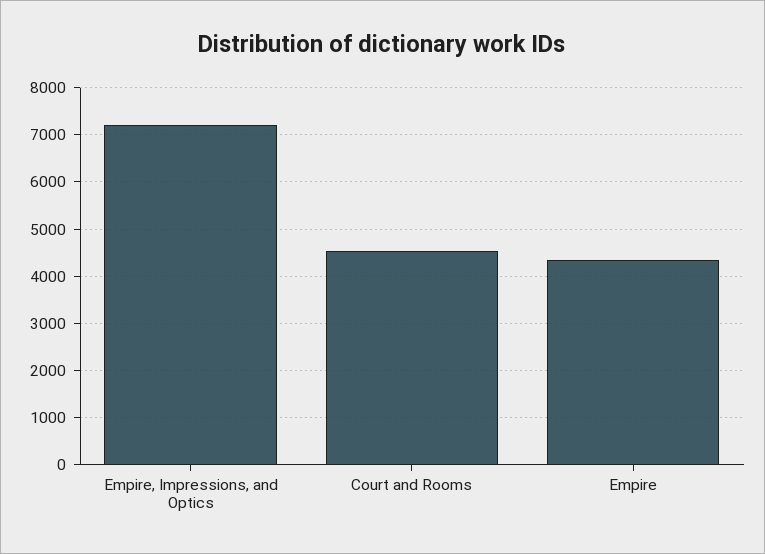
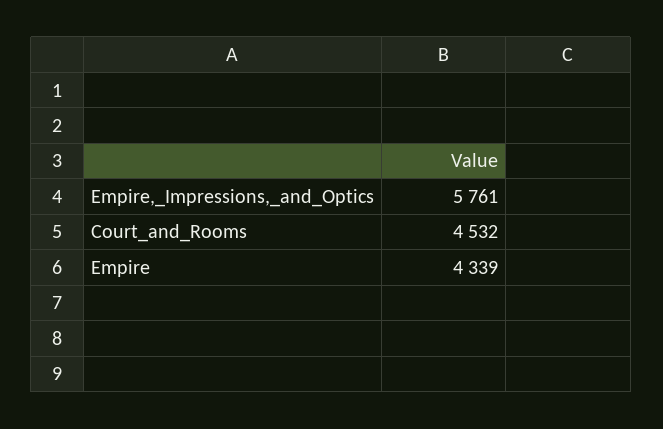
Empire, Impressions, and Optics: 7200 -> 5761

